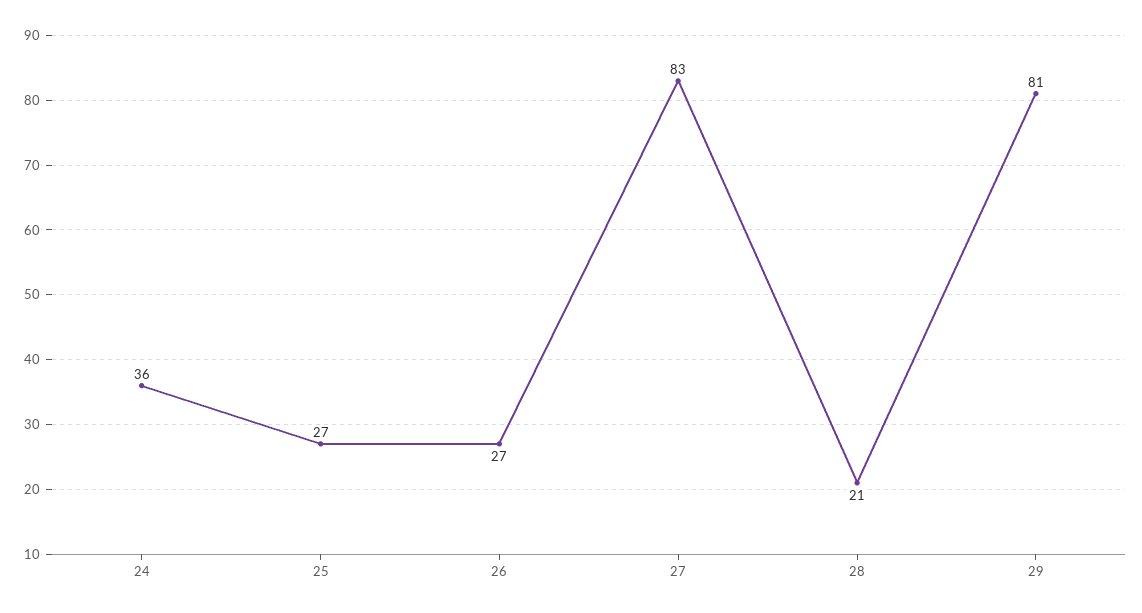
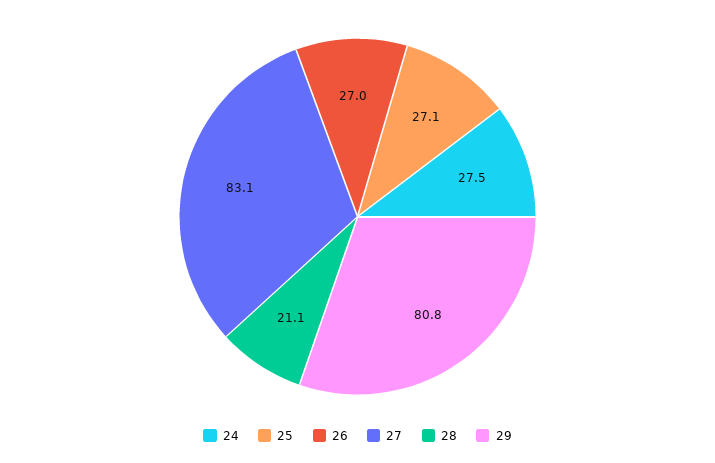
24: 36 -> 27.5

